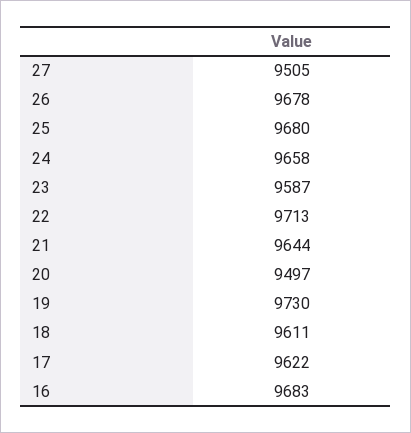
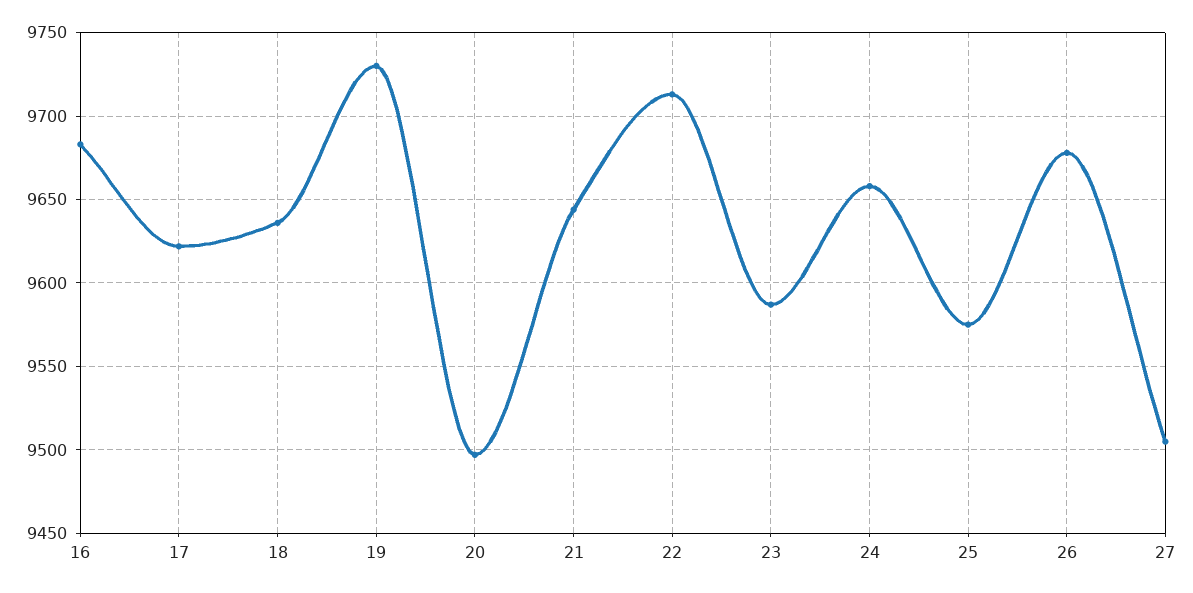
25: 9680 -> 9575
18: 9611 -> 9635

